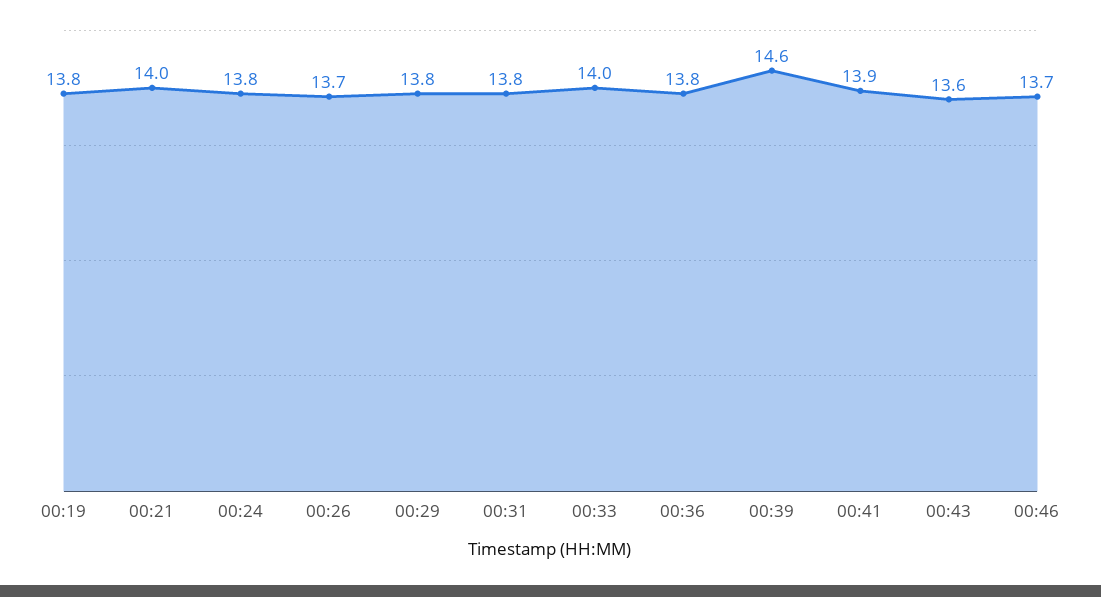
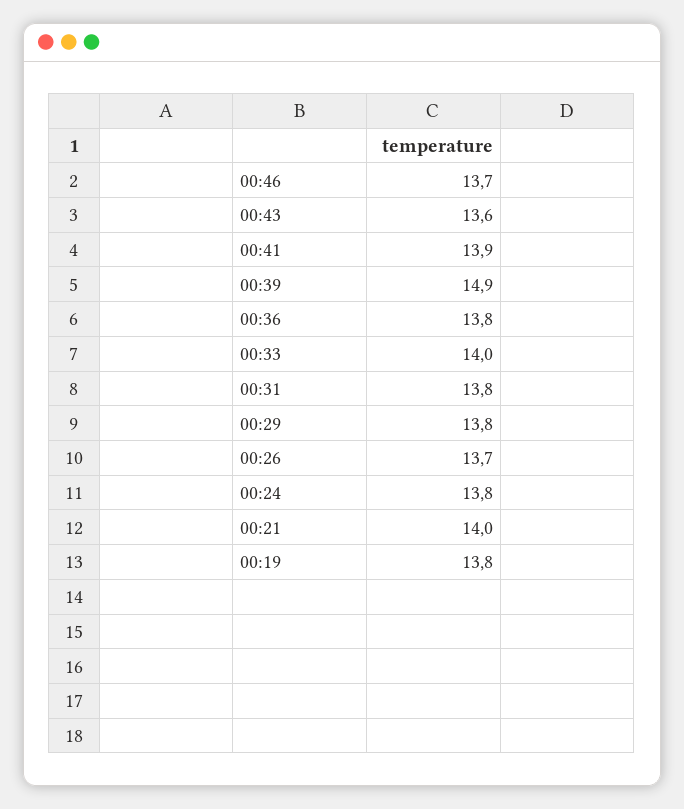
00:39: 14.6 -> 14.9

